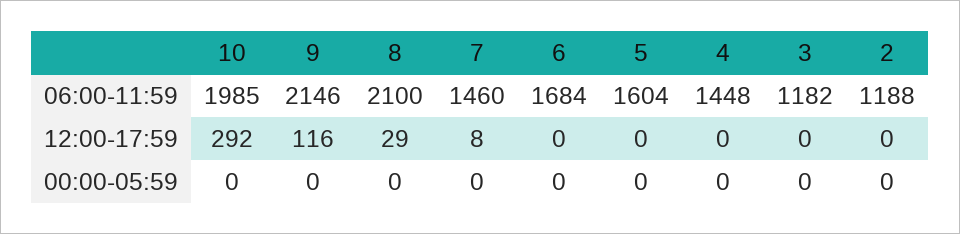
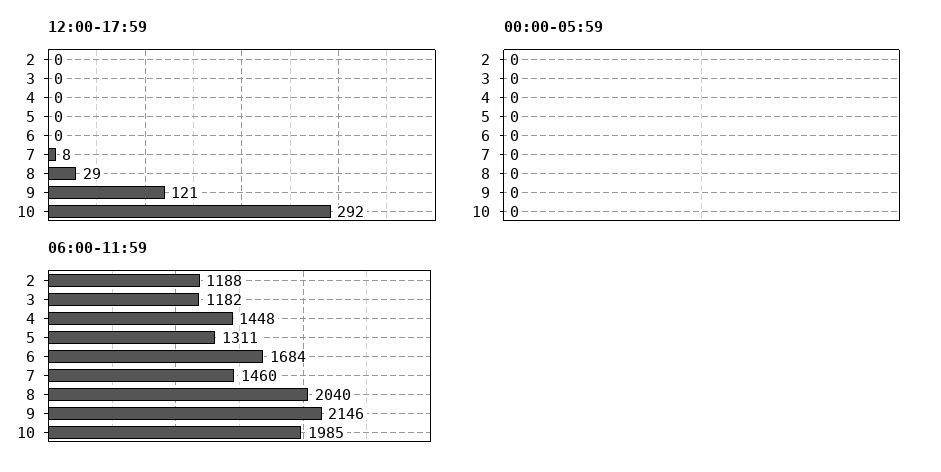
06:00-11:59, 8: 2100 -> 2040
06:00-11:59, 5: 1604 -> 1311
12:00-17:59, 9: 116 -> 121

